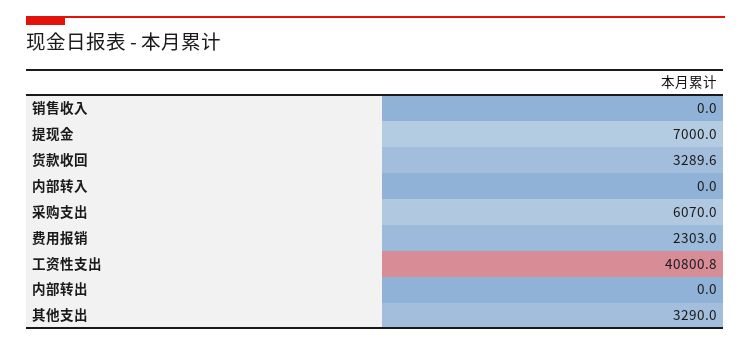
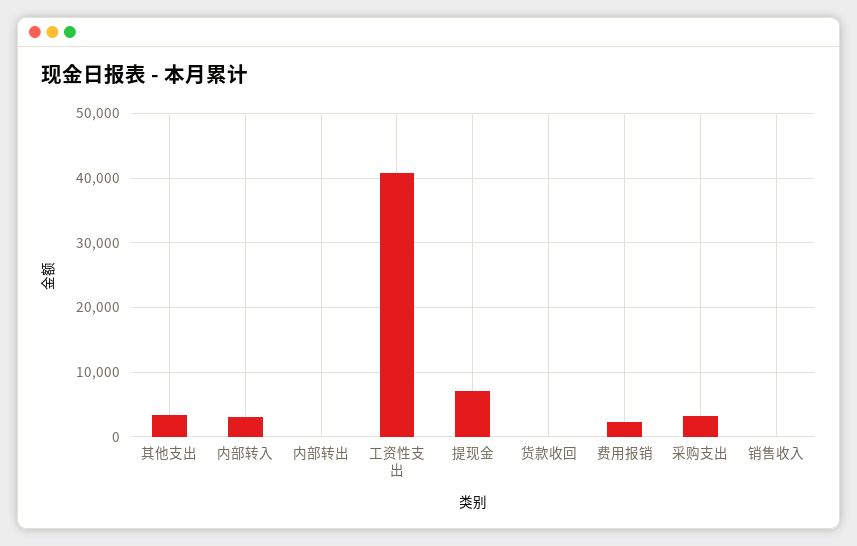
货款收回: 3289.6 -> 0
内部转入: 0 -> 3000
采购支出: 6070 -> 3000

